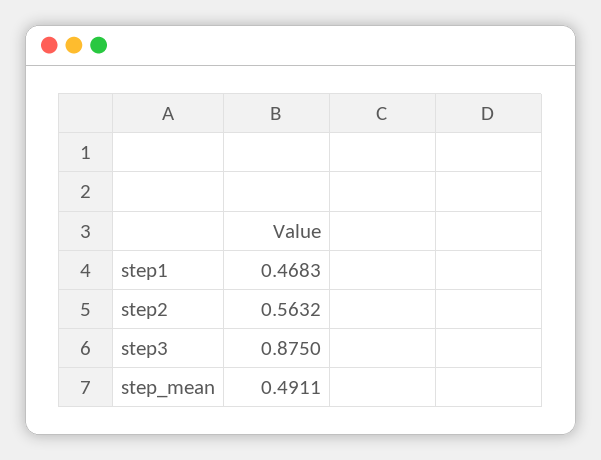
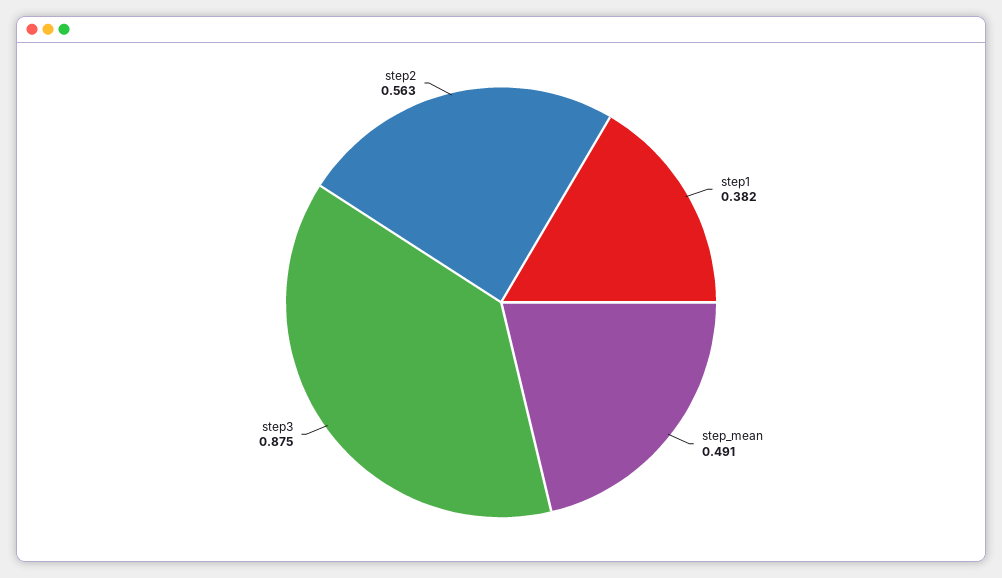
step1: 0.4683 -> 0.382

